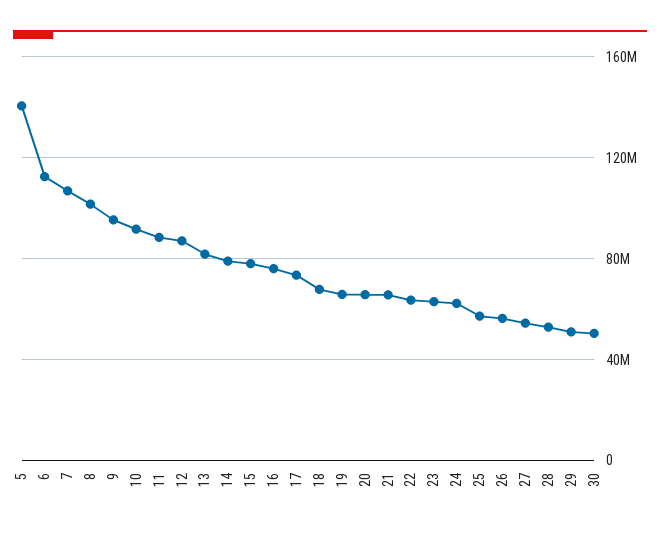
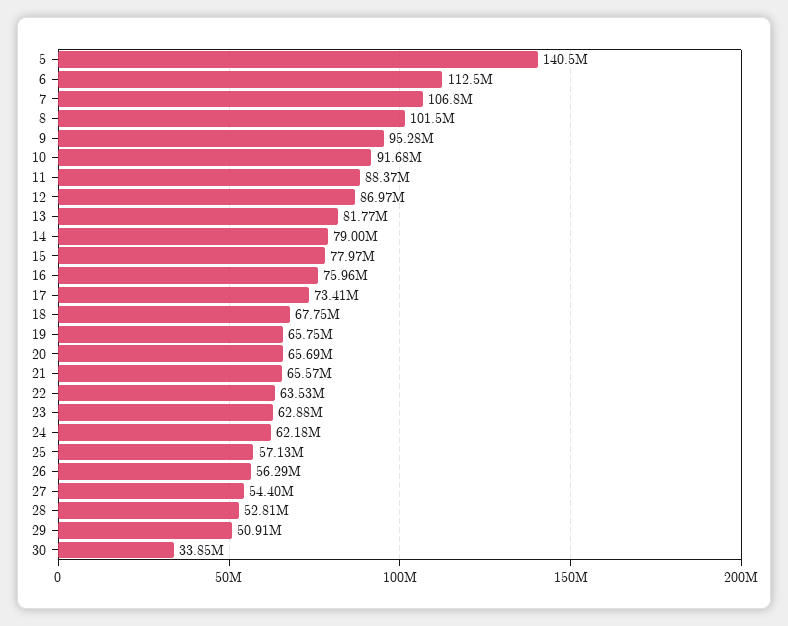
30: 50000000 -> 33850000

